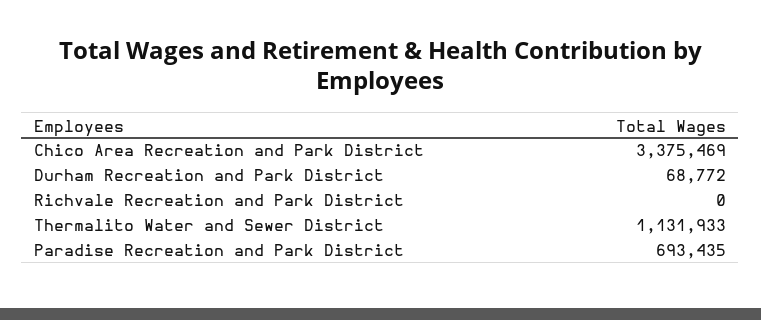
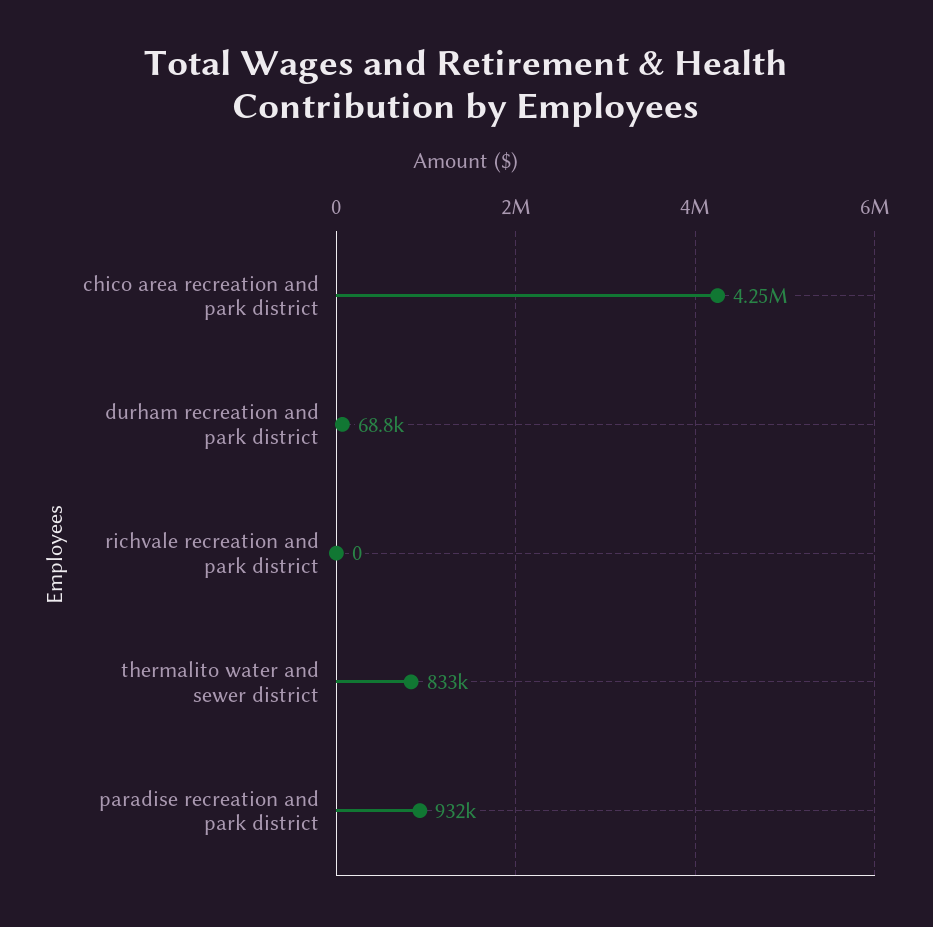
Chico Area Recreation and Park District: 3375469 -> 4250000
Thermalito Water and Sewer District: 1131933 -> 833000
Paradise Recreation and Park District: 693435 -> 932000

